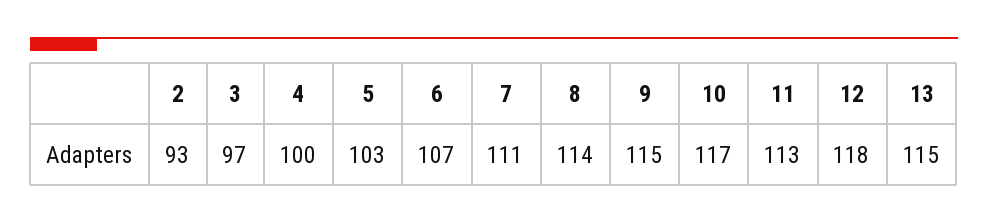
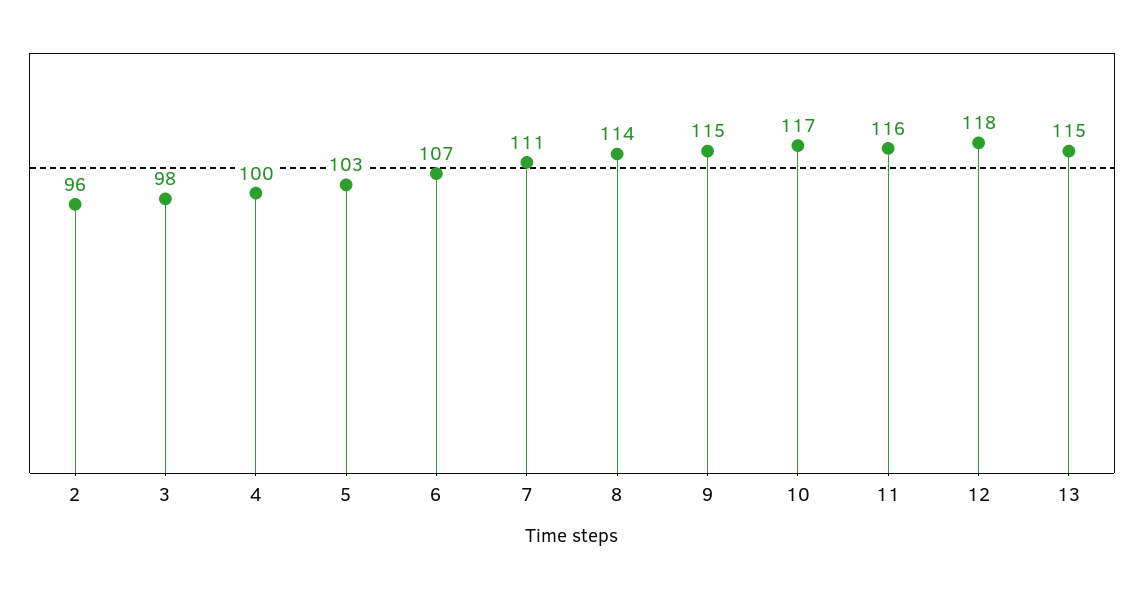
2: 93 -> 96
3: 97 -> 98
11: 113 -> 116

